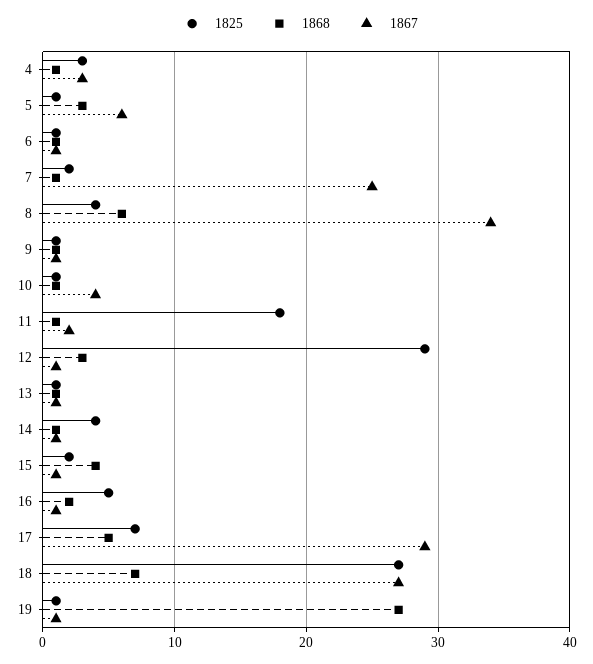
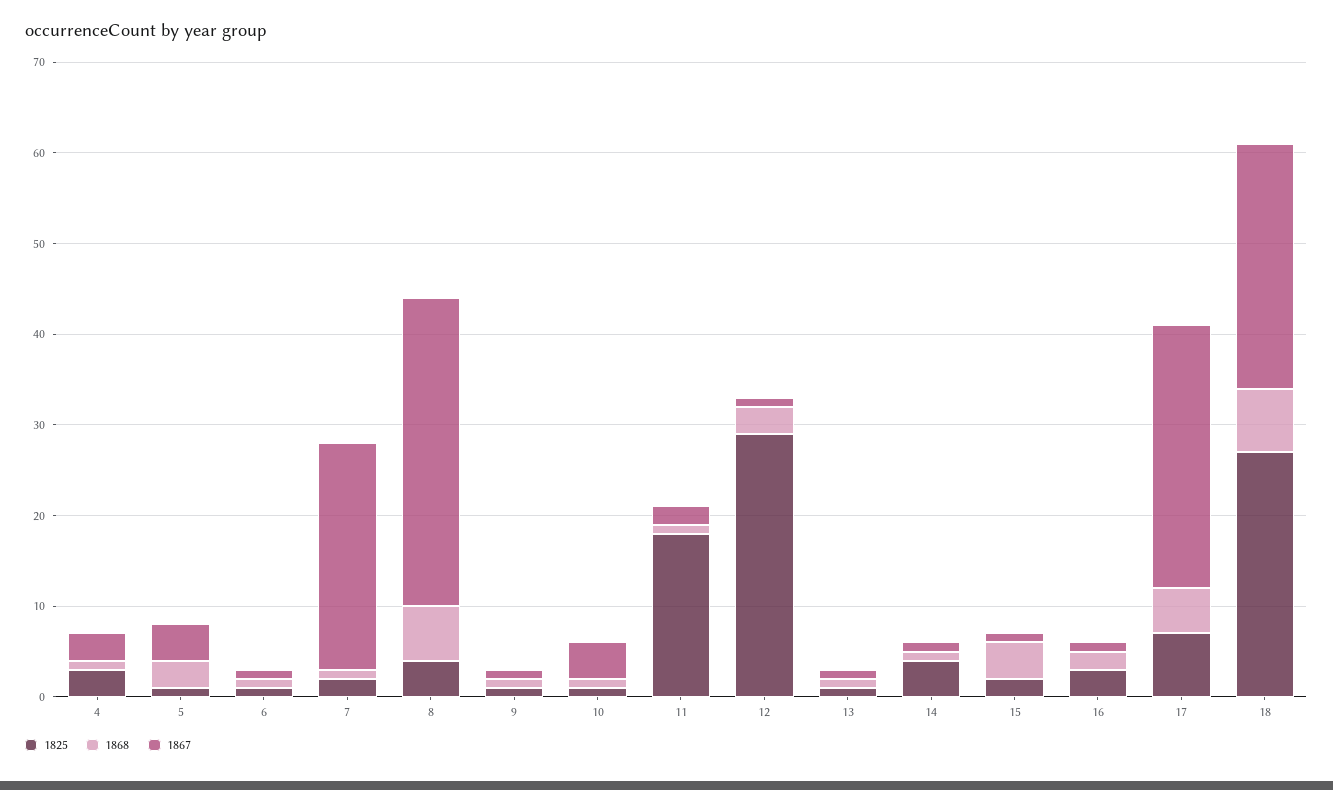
1867, 5: 6 -> 4
1825, 16: 5 -> 3
1825, 19: 1 -> none
1868, 19: 27 -> none
1867, 19: 1 -> none

